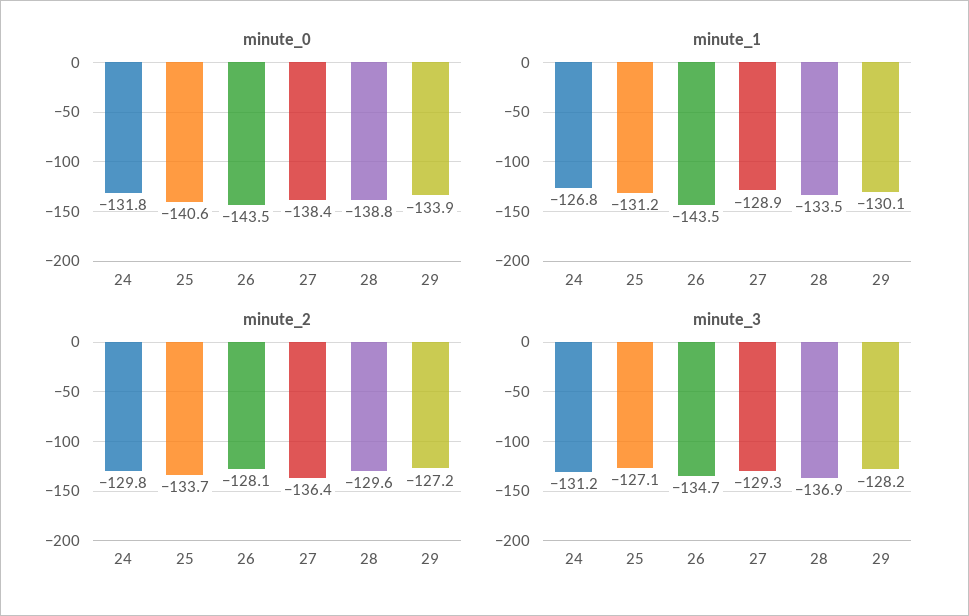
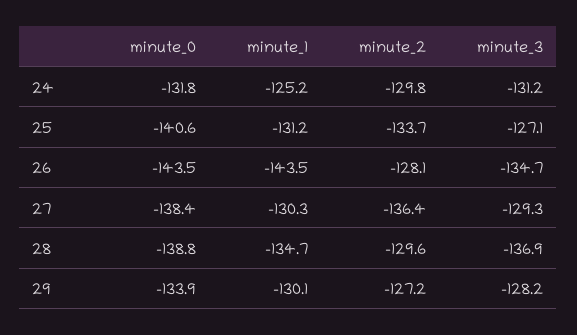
minute_1, 24: -126.8 -> -125.2
minute_1, 27: -128.9 -> -130.3
minute_1, 28: -133.5 -> -134.7

